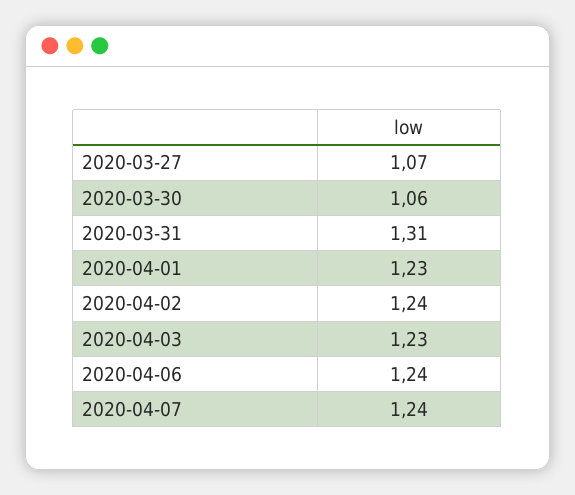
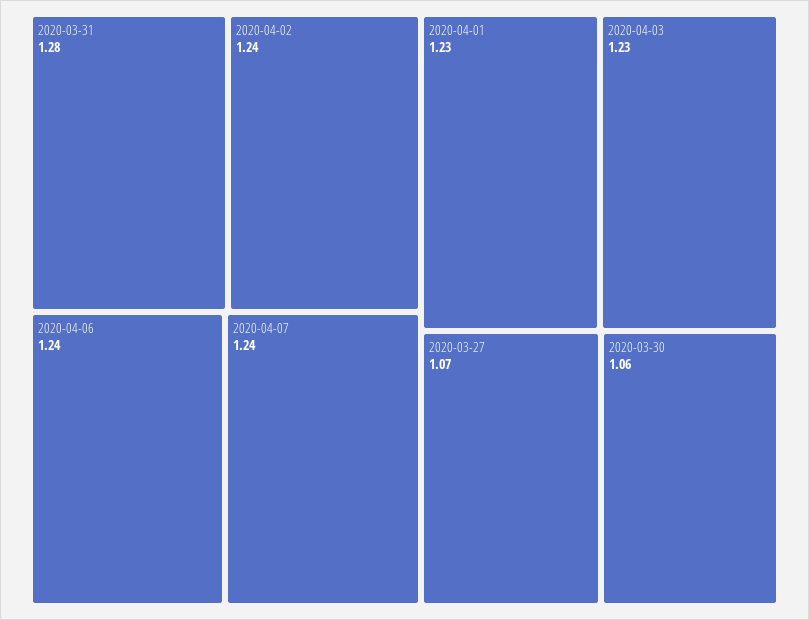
2020-03-31: 1.31 -> 1.28

